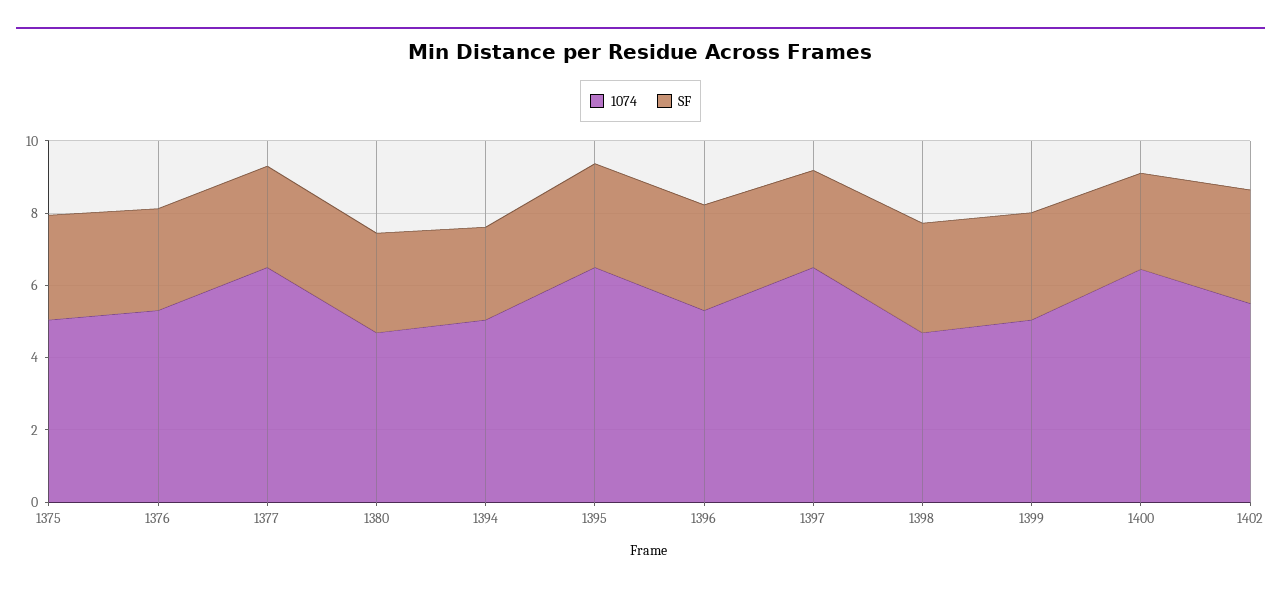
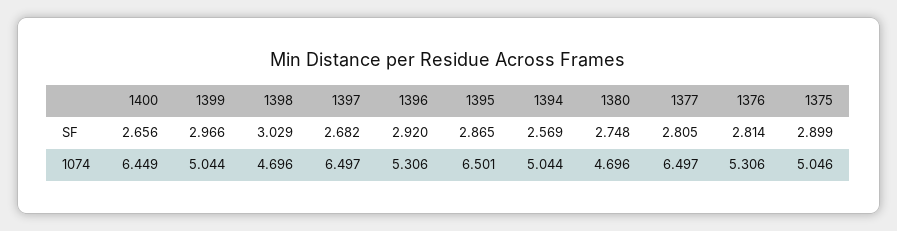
1074, 1402: 5.5 -> none
SF, 1402: 3 -> none

